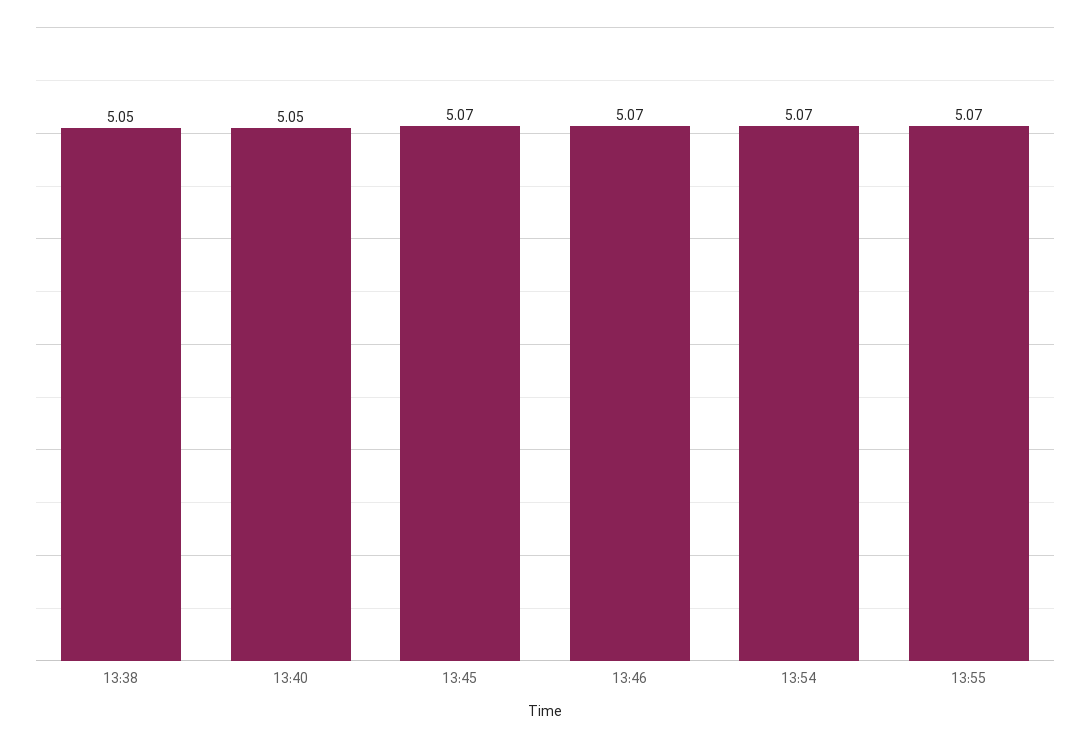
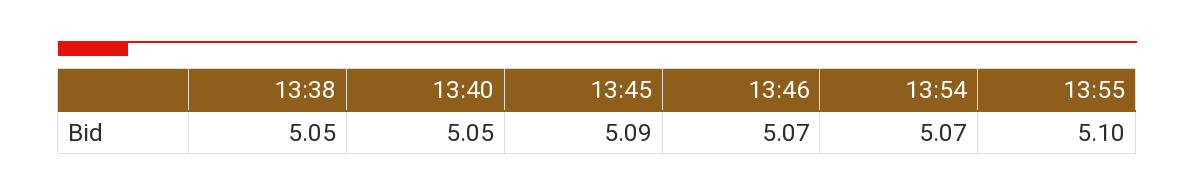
13:45: 5.07 -> 5.09
13:55: 5.07 -> 5.1

